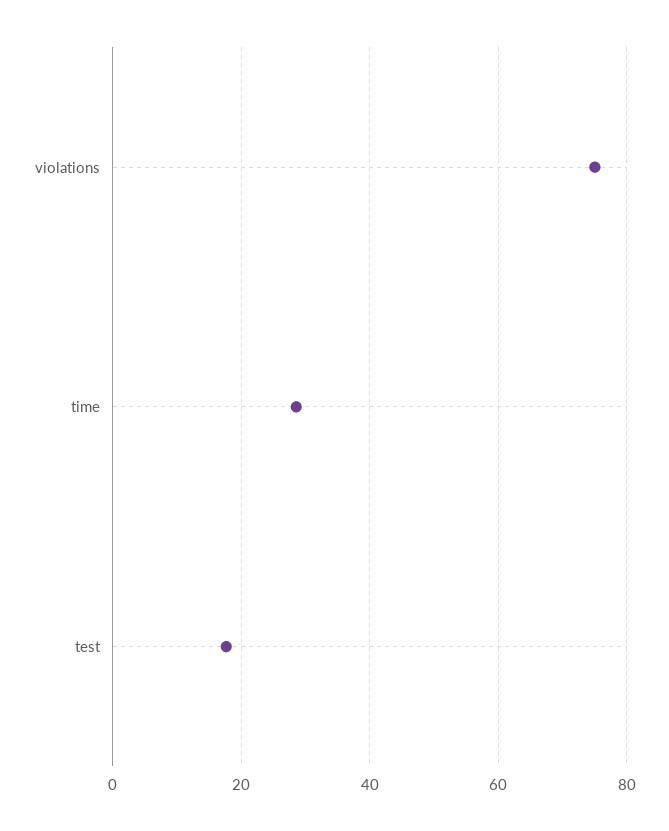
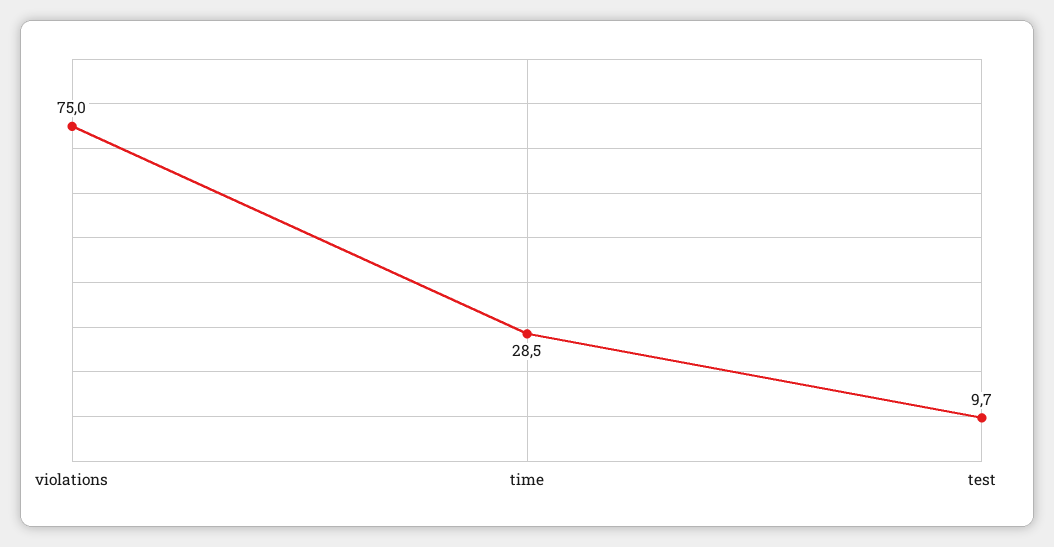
test: 18 -> 9.7

